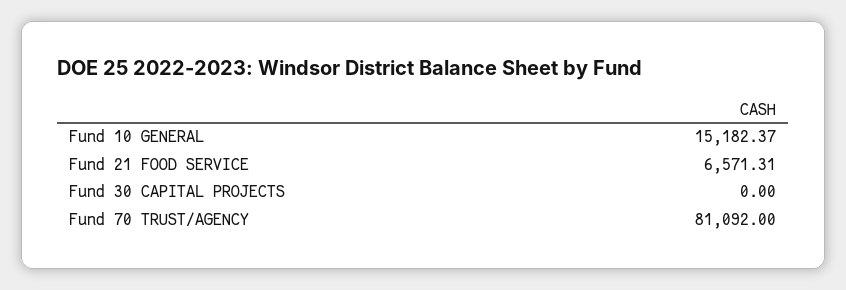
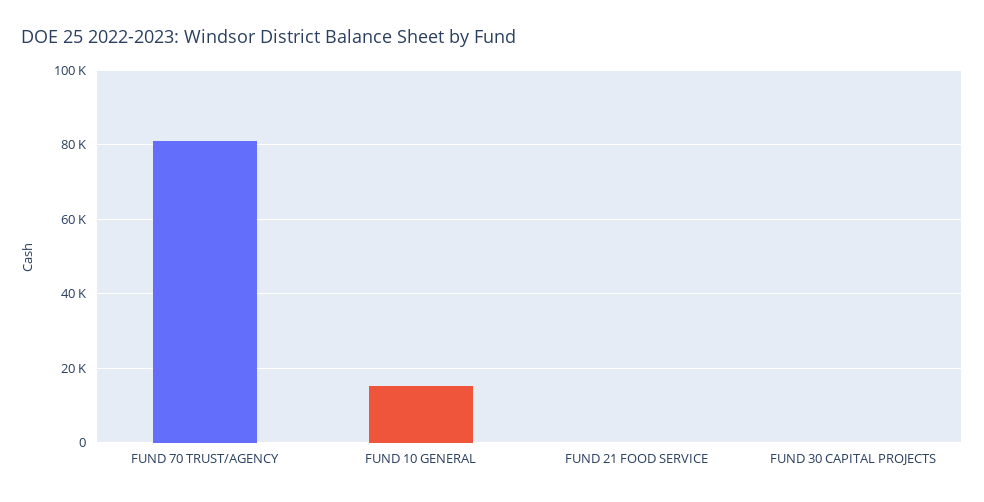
Fund 21 FOOD SERVICE: 6571.31 -> 0

